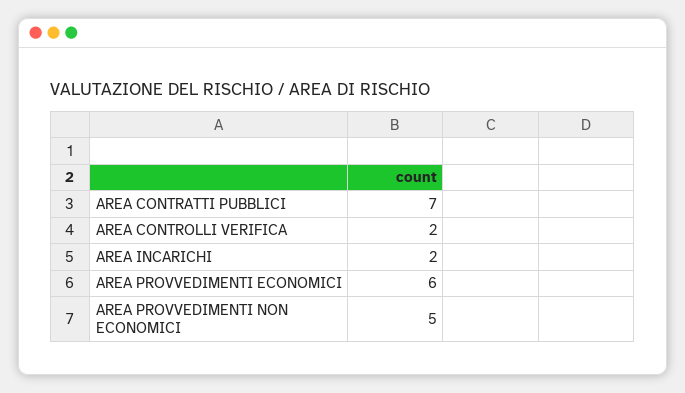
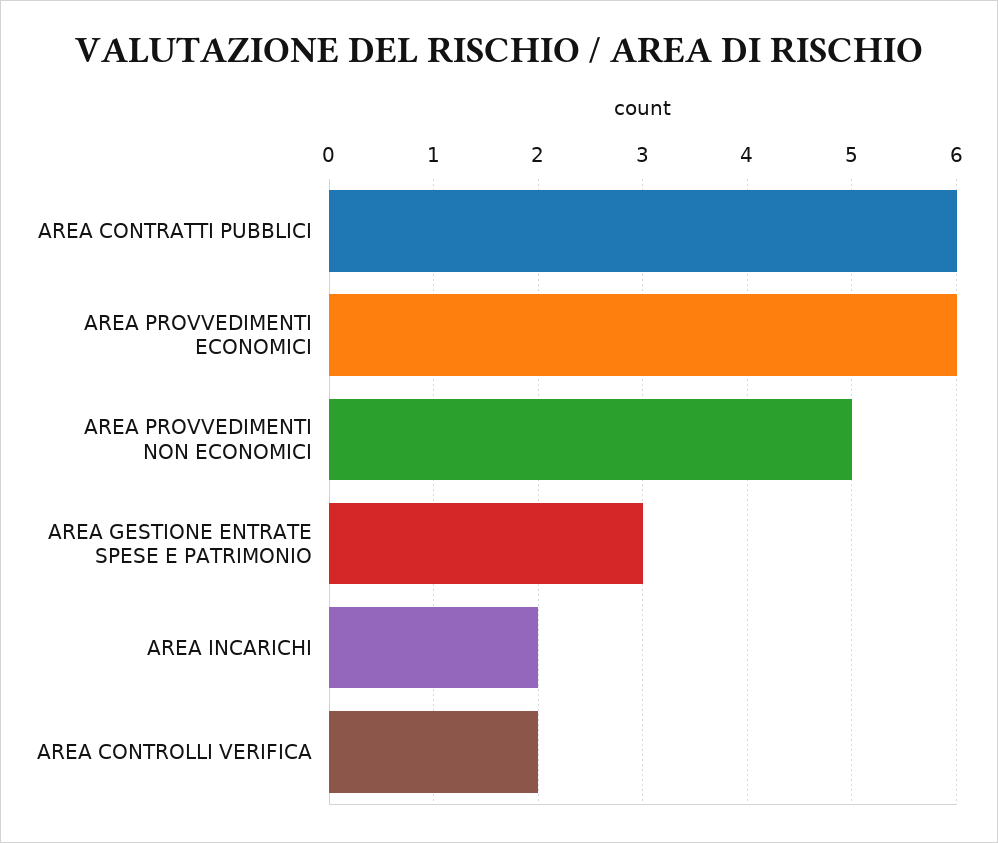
AREA CONTRATTI PUBBLICI: 7 -> 6
AREA GESTIONE ENTRATE SPESE E PATRIMONIO: none -> 3

